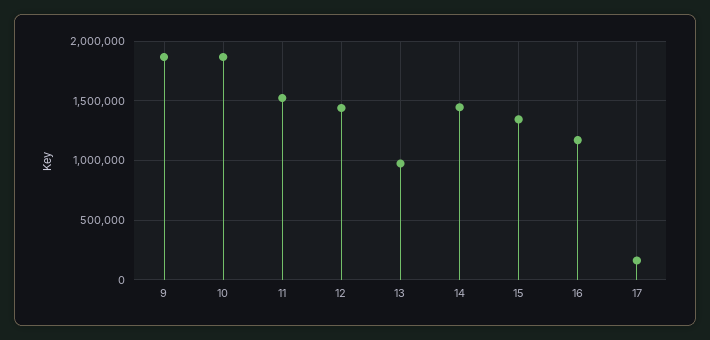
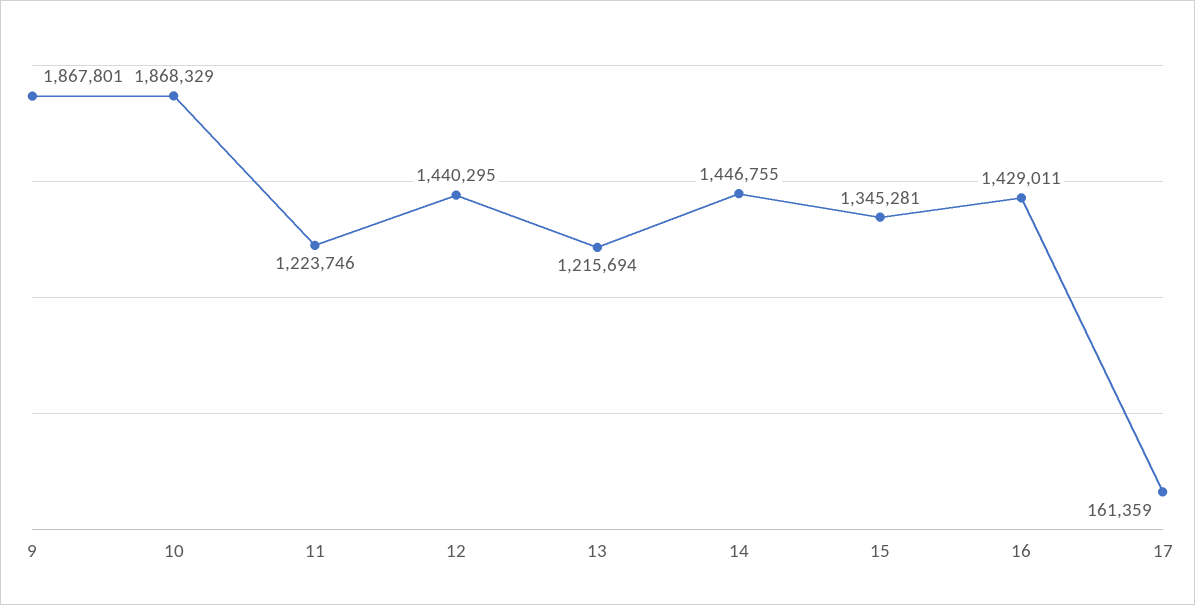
11: 1500000 -> 1223746
13: 1000000 -> 1215694
16: 1200000 -> 1429011

